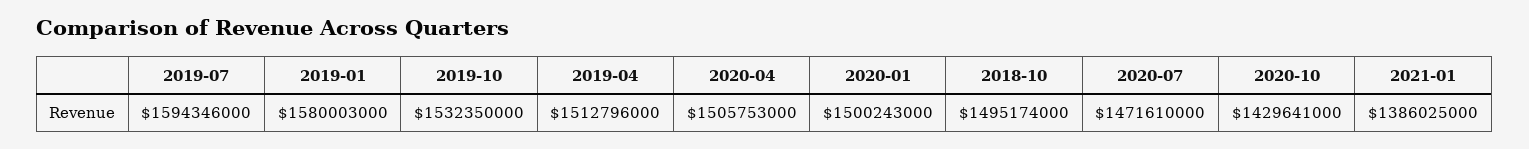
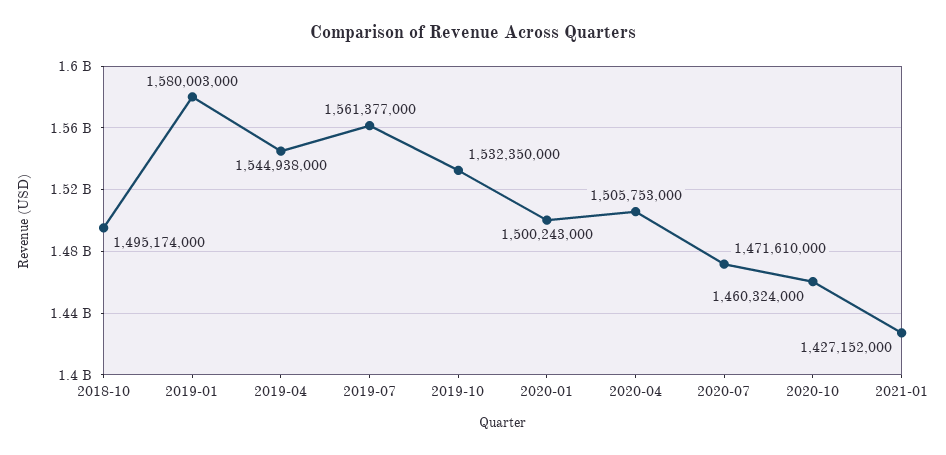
2019-07: 1594346000 -> 1561377000
2019-04: 1512796000 -> 1544938000
2020-10: 1429641000 -> 1460324000
2021-01: 1386025000 -> 1427152000

